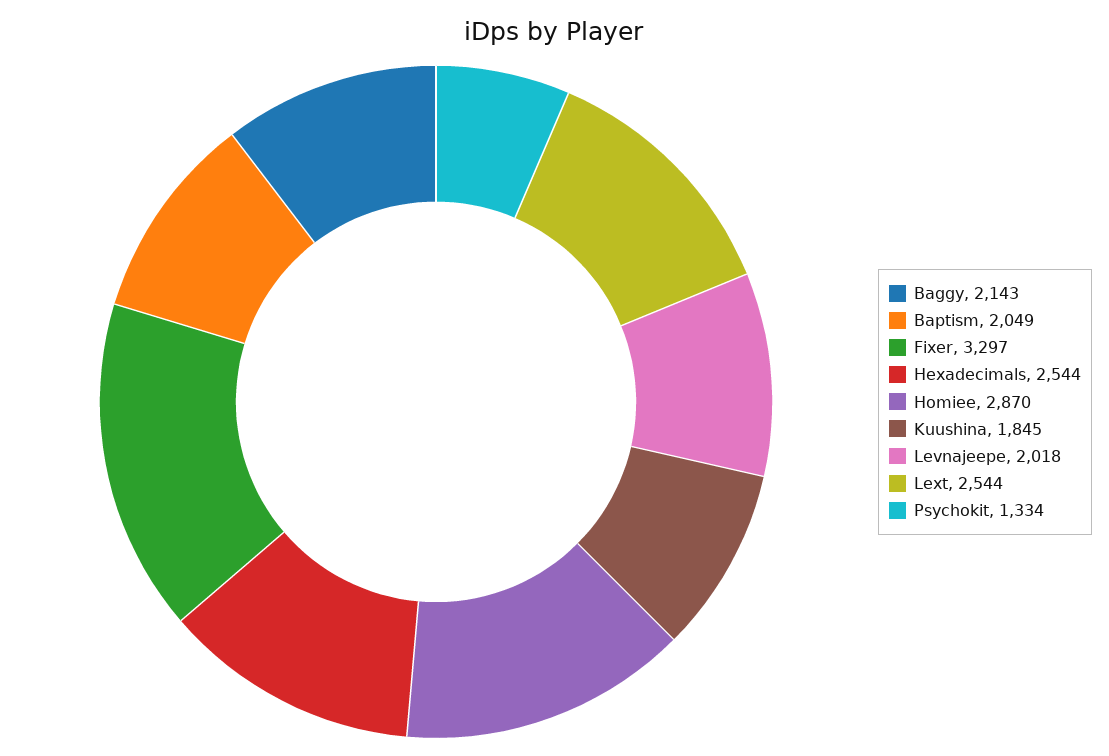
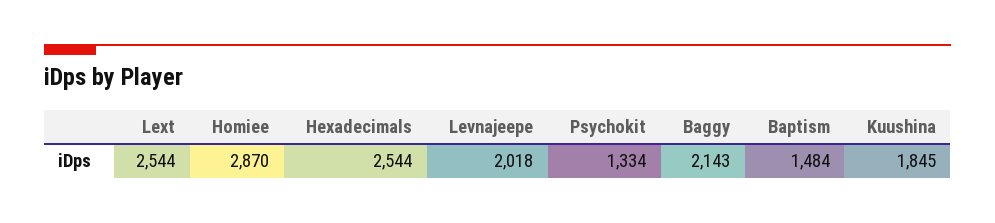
Baptism: 2049 -> 1484
Fixer: 3297 -> none

